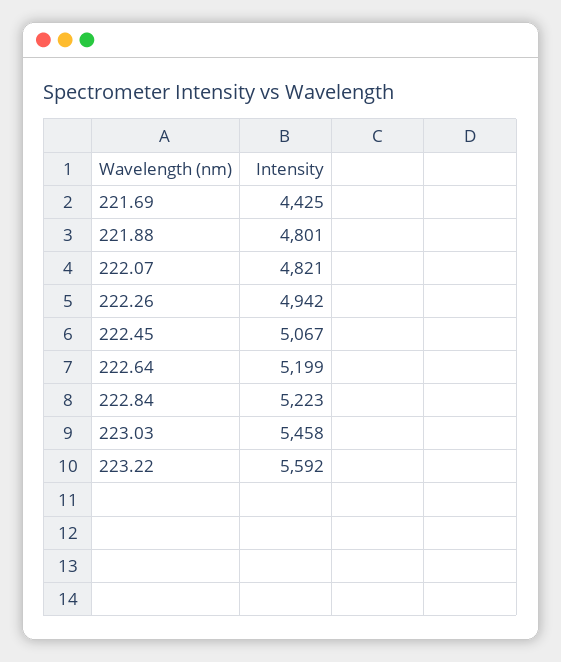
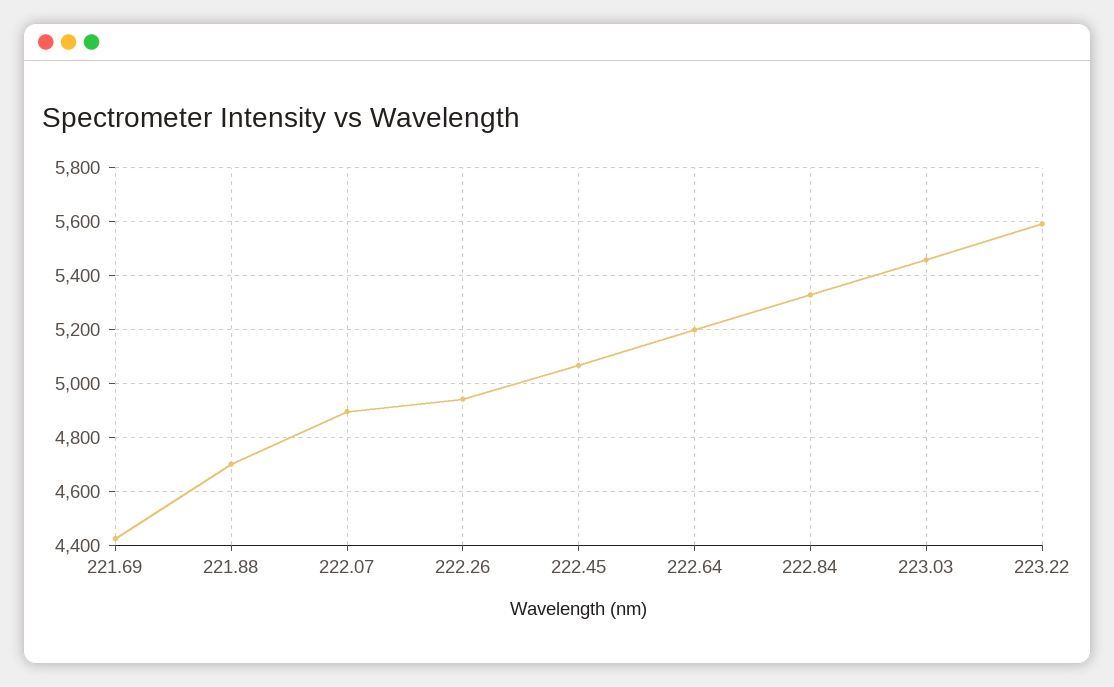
221.88: 4801 -> 4700
222.07: 4821 -> 4900
222.84: 5223 -> 5325

